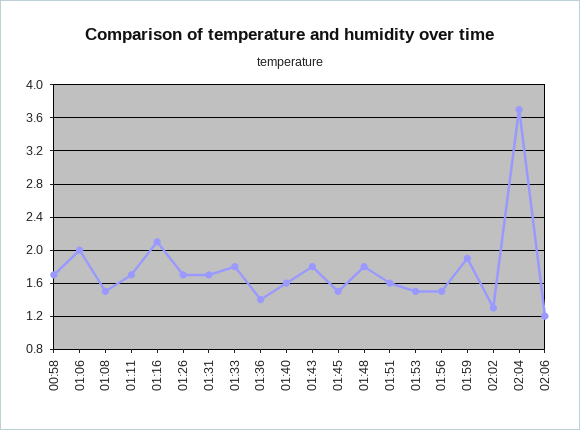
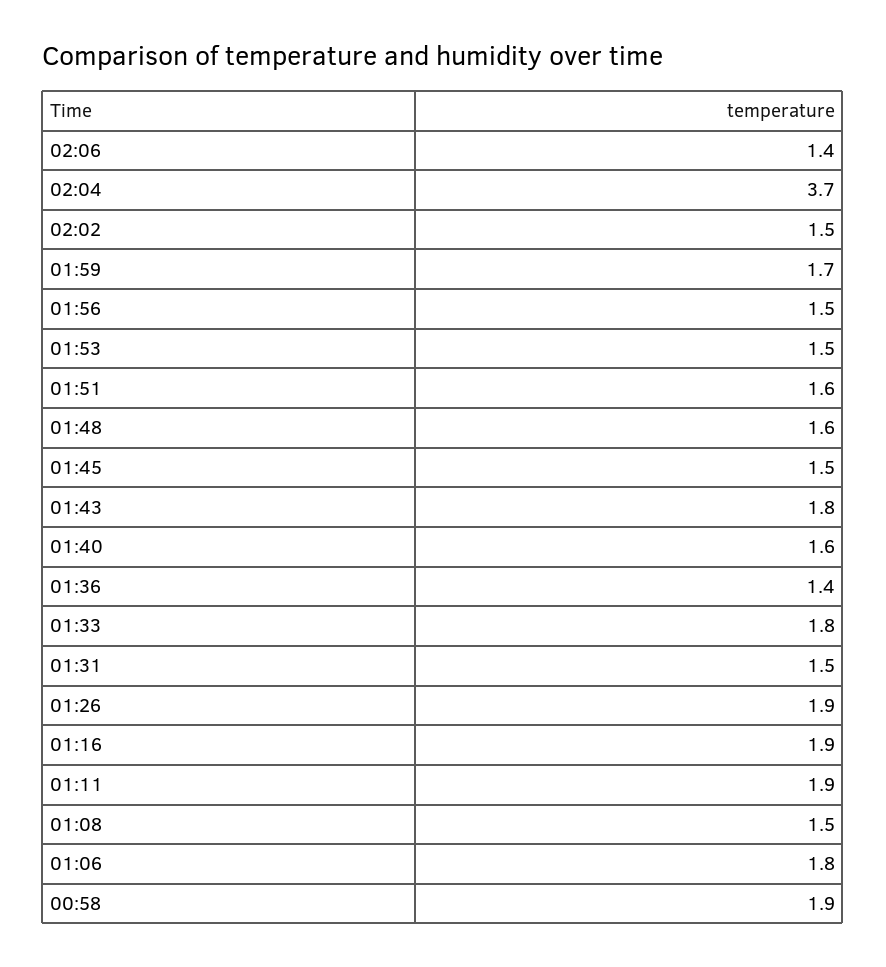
00:58: 1.7 -> 1.9
01:06: 2 -> 1.8
01:11: 1.7 -> 1.9
01:16: 2.1 -> 1.9
01:26: 1.7 -> 1.9
01:31: 1.7 -> 1.5
01:48: 1.8 -> 1.6
01:59: 1.9 -> 1.7
02:02: 1.3 -> 1.5
02:06: 1.2 -> 1.4

